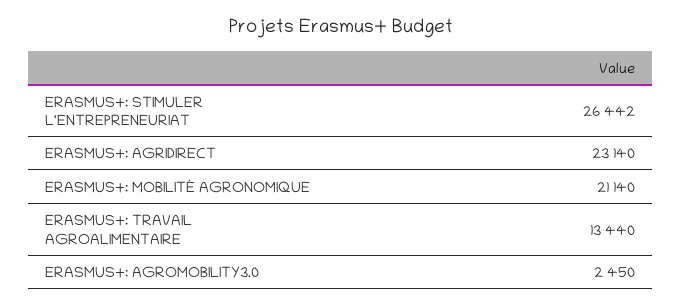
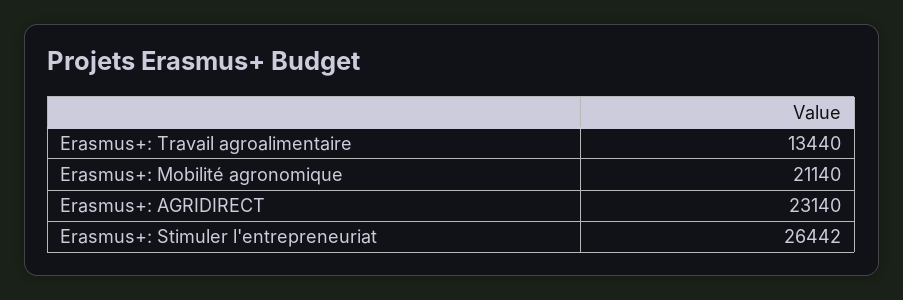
ERASMUS+: AGROMOBILITY3.0: 2450 -> none

